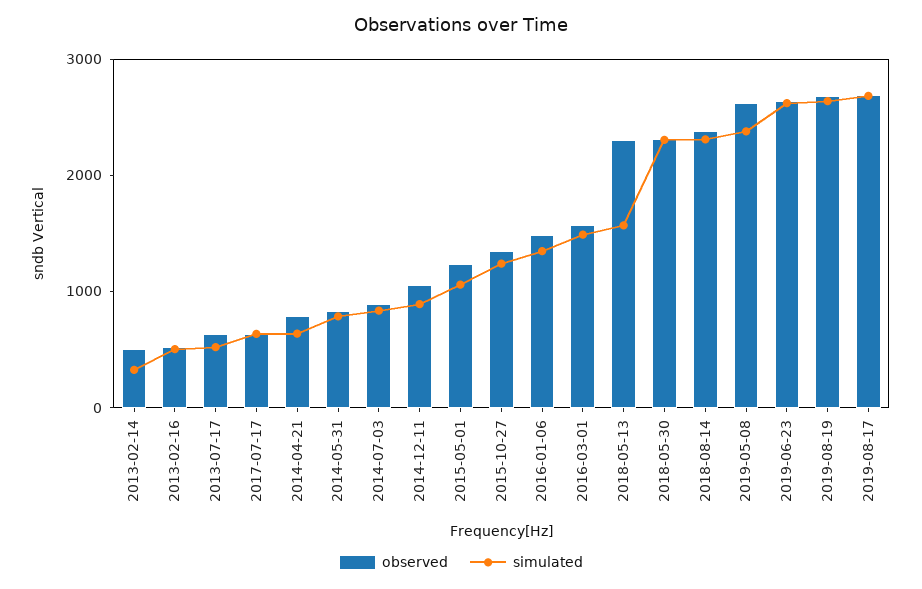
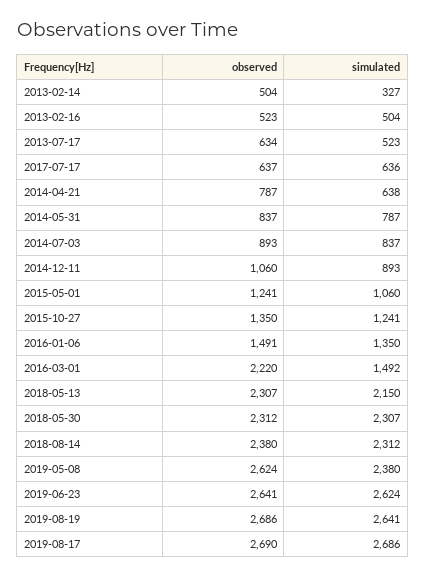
observed, 2016-03-01: 1600 -> 2220
simulated, 2018-05-13: 1600 -> 2150

